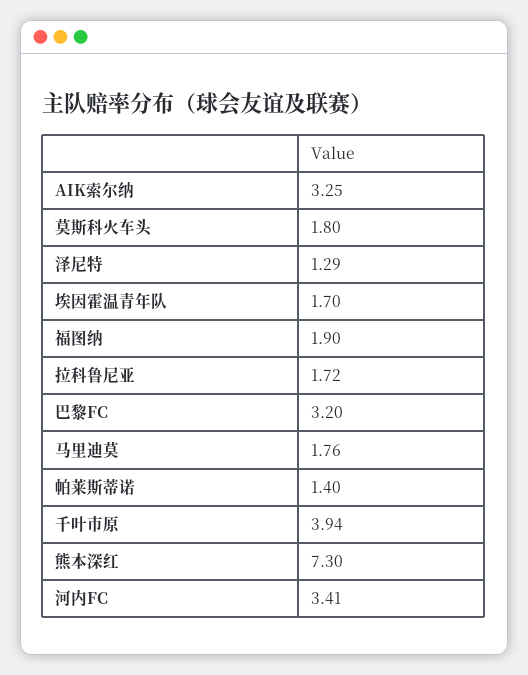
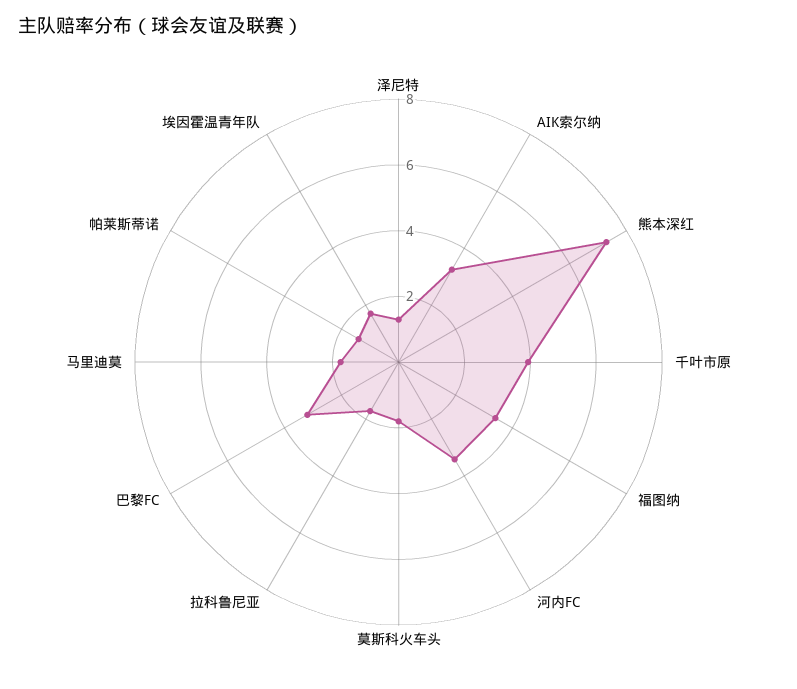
福图纳: 1.9 -> 3.5

